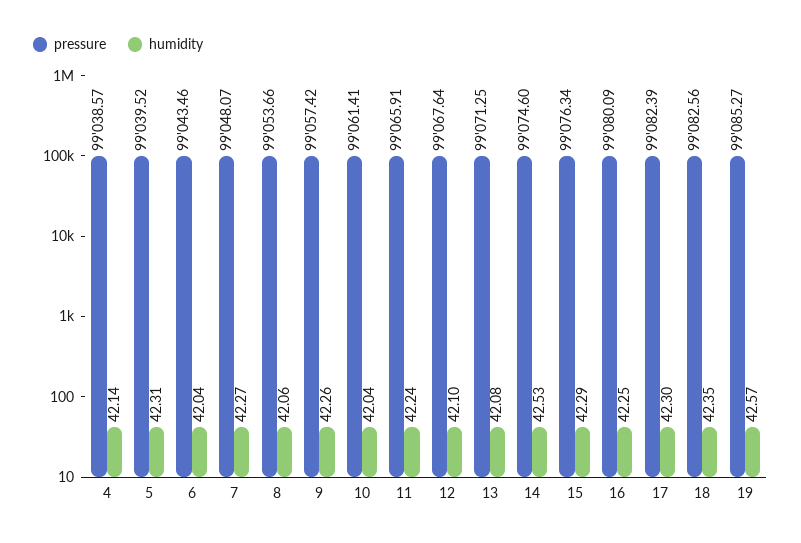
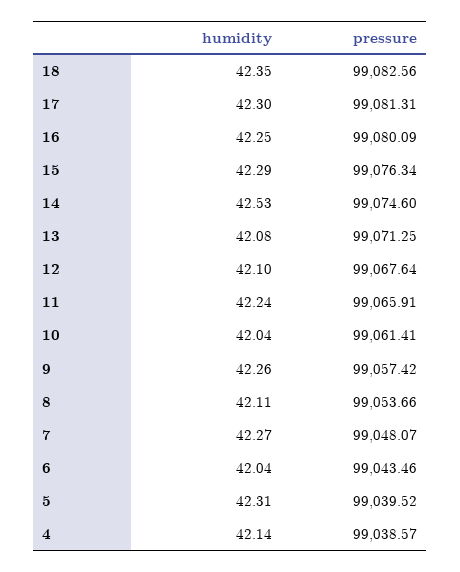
humidity, 8: 42.06 -> 42.11
pressure, 17: 99082.39 -> 99081.31
pressure, 19: 99085.27 -> none
humidity, 19: 42.57 -> none

